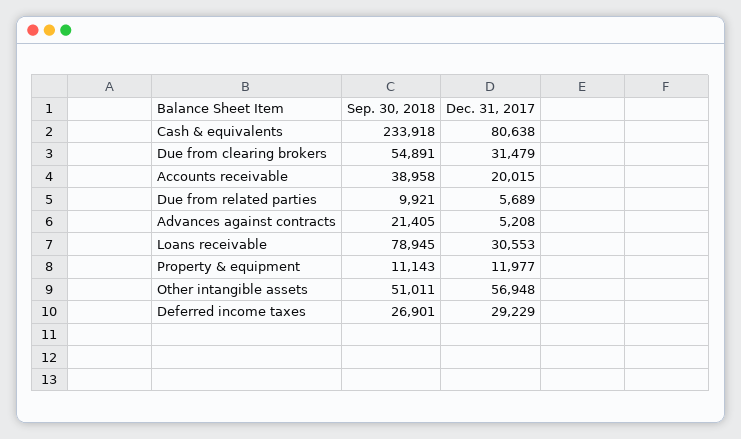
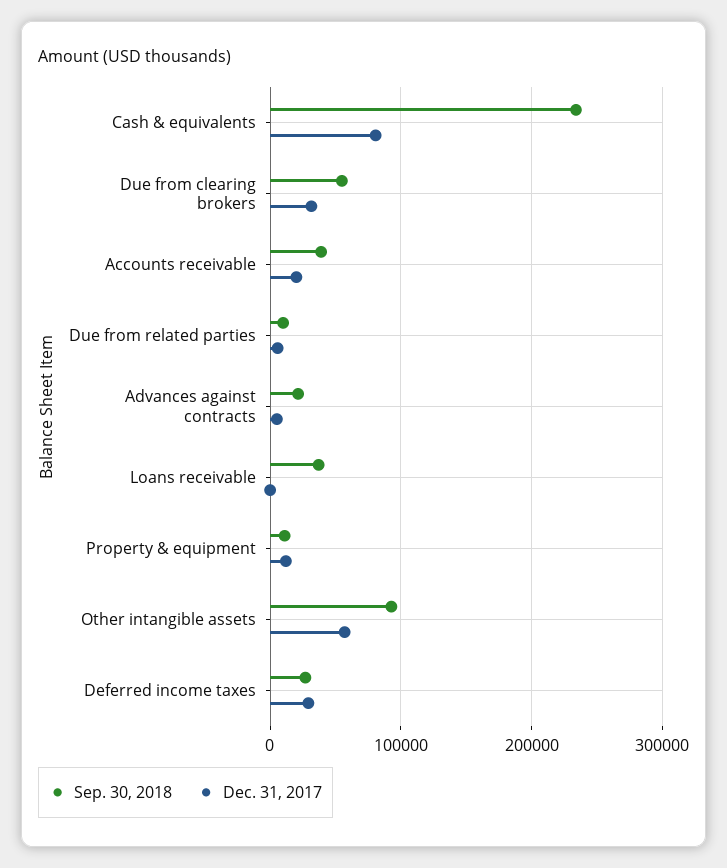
Sep. 30, 2018, Loans receivable: 78945 -> 40000
Dec. 31, 2017, Loans receivable: 30553 -> 0
Sep. 30, 2018, Other intangible assets: 51011 -> 90000

